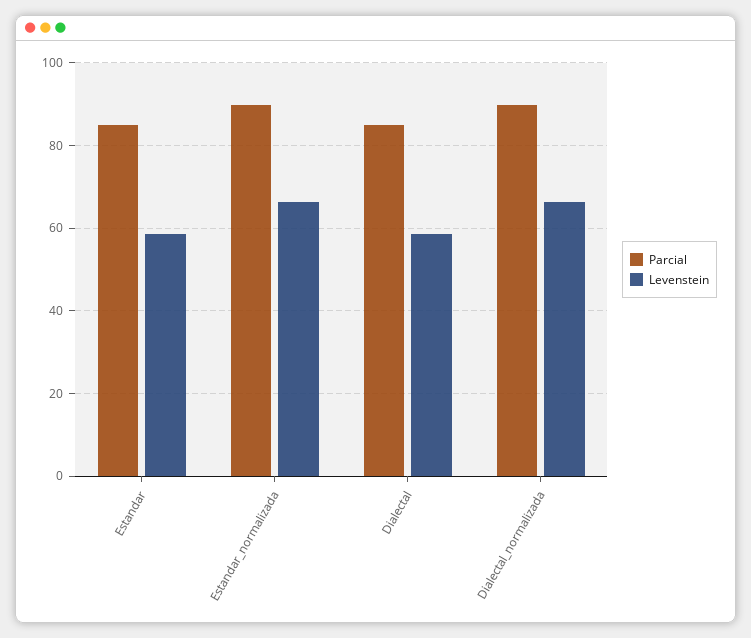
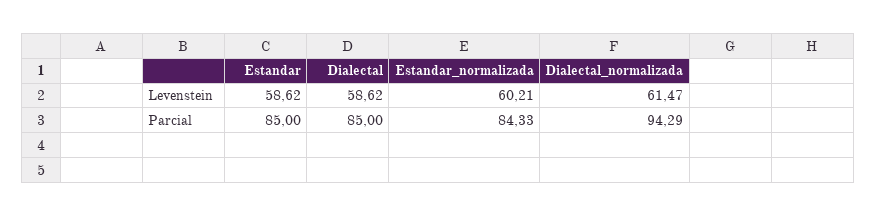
Parcial, Estandar_normalizada: 90 -> 84.33
Levenstein, Estandar_normalizada: 66 -> 60.21
Parcial, Dialectal_normalizada: 90 -> 94.29
Levenstein, Dialectal_normalizada: 66 -> 61.47

